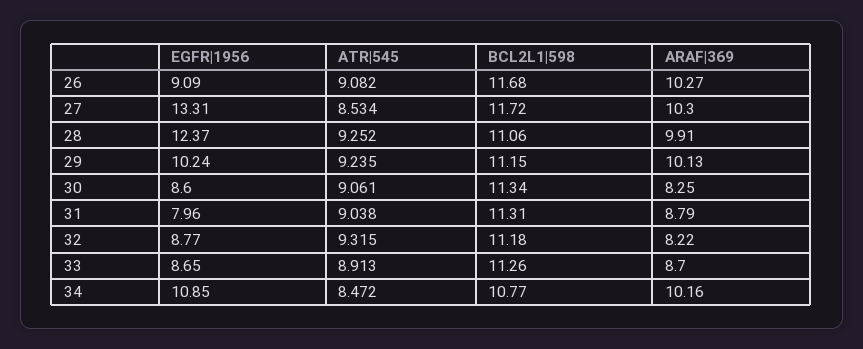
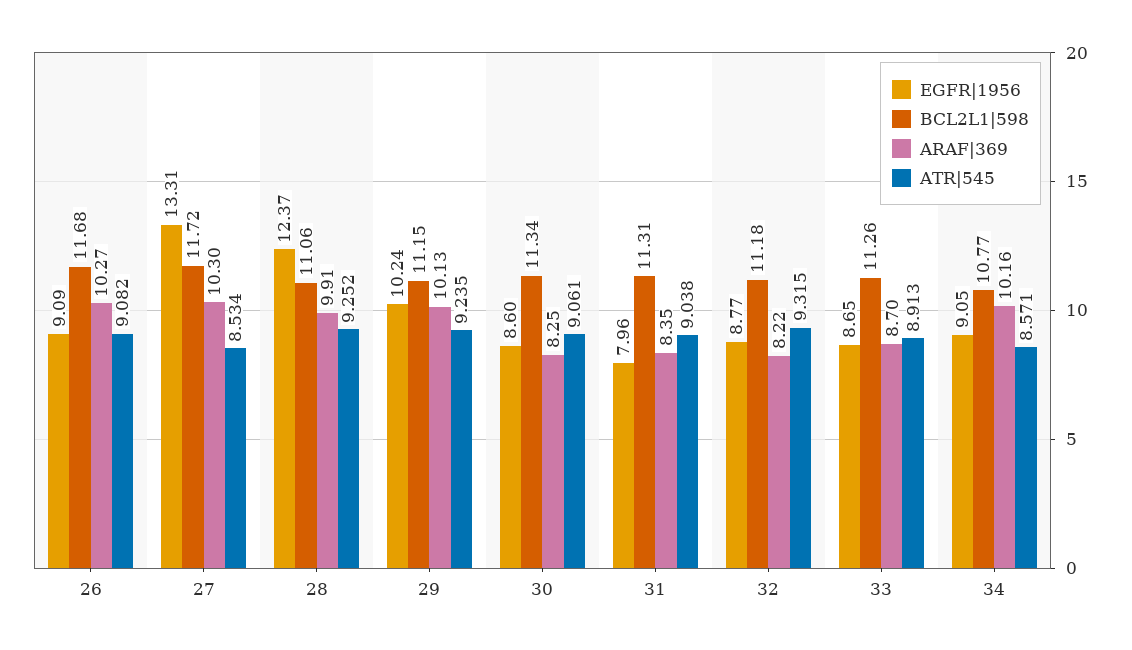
ARAF|369, 31: 8.79 -> 8.35
EGFR|1956, 34: 10.85 -> 9.05
ATR|545, 34: 8.472 -> 8.571

